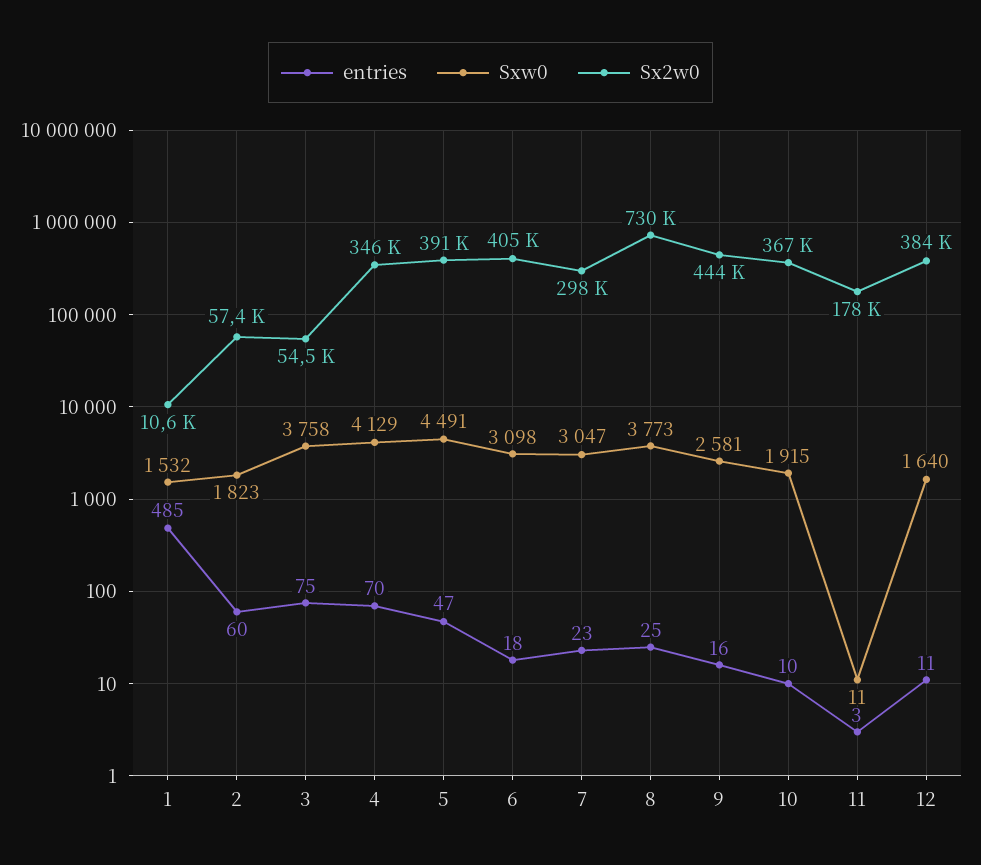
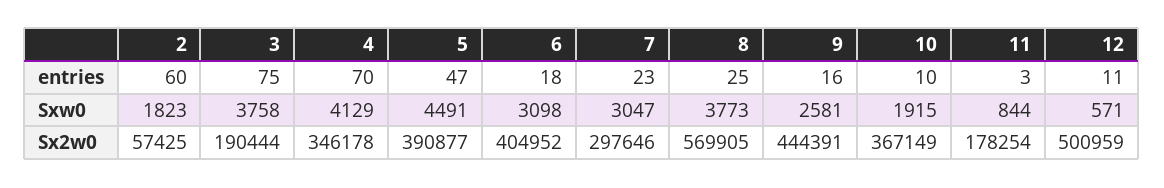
entries, 1: 485 -> none
Sxw0, 1: 1532 -> none
Sx2w0, 1: 10600 -> none
Sx2w0, 3: 54500 -> 190444
Sx2w0, 8: 730000 -> 569905
Sxw0, 11: 11 -> 844
Sxw0, 12: 1640 -> 571
Sx2w0, 12: 384000 -> 500959

